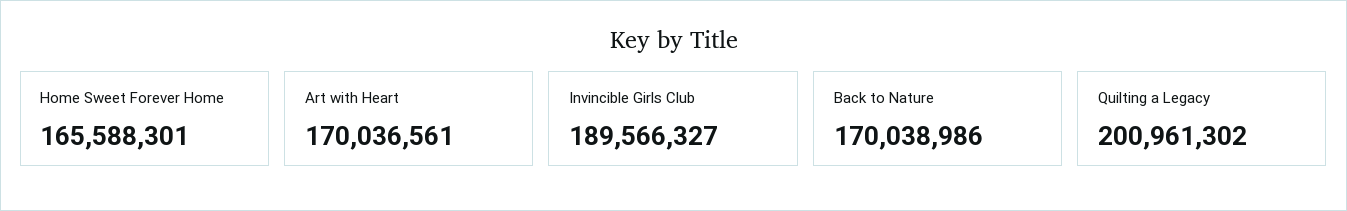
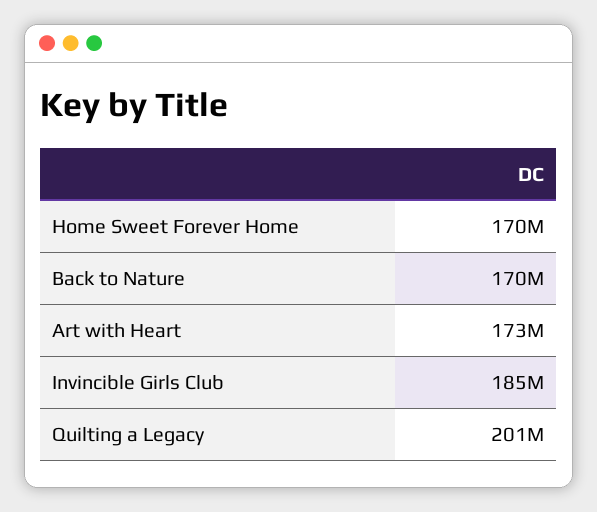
Home Sweet Forever Home: 165588301 -> 170000000
Art with Heart: 170036561 -> 173000000
Invincible Girls Club: 189566327 -> 185000000

